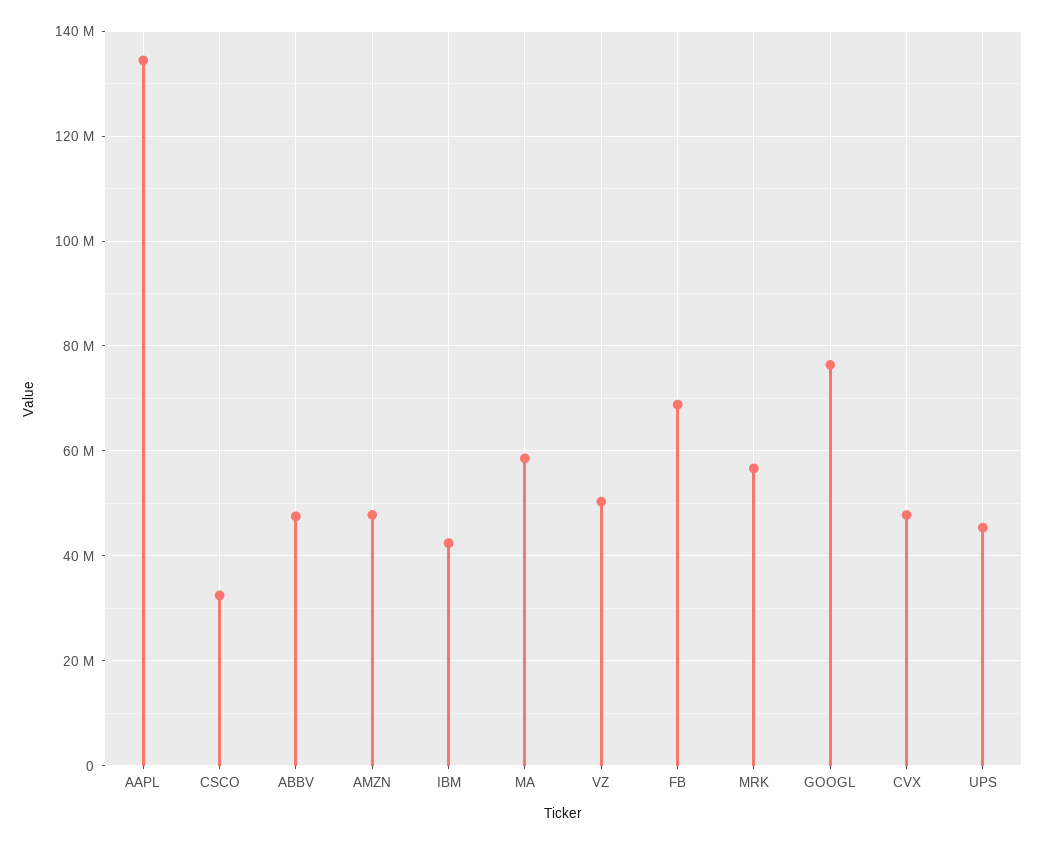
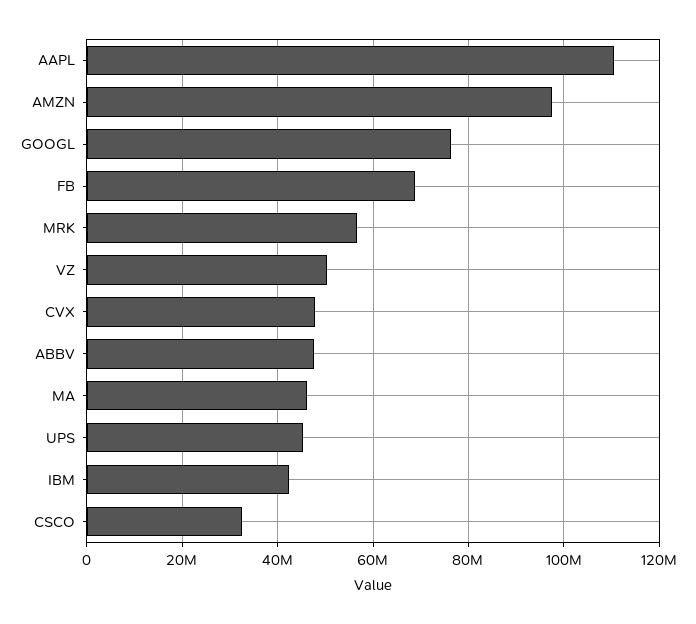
AAPL: 134000000 -> 110000000
AMZN: 48000000 -> 98000000
MA: 58000000 -> 46000000

